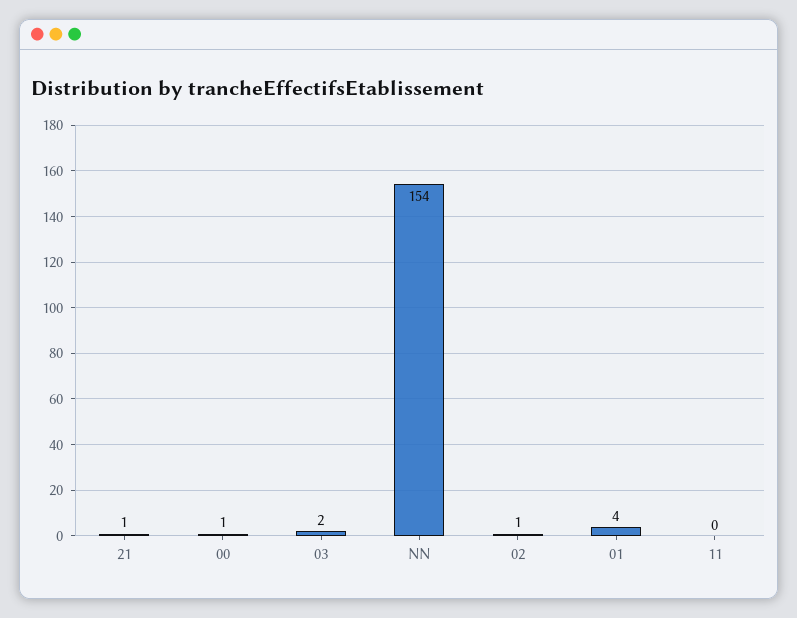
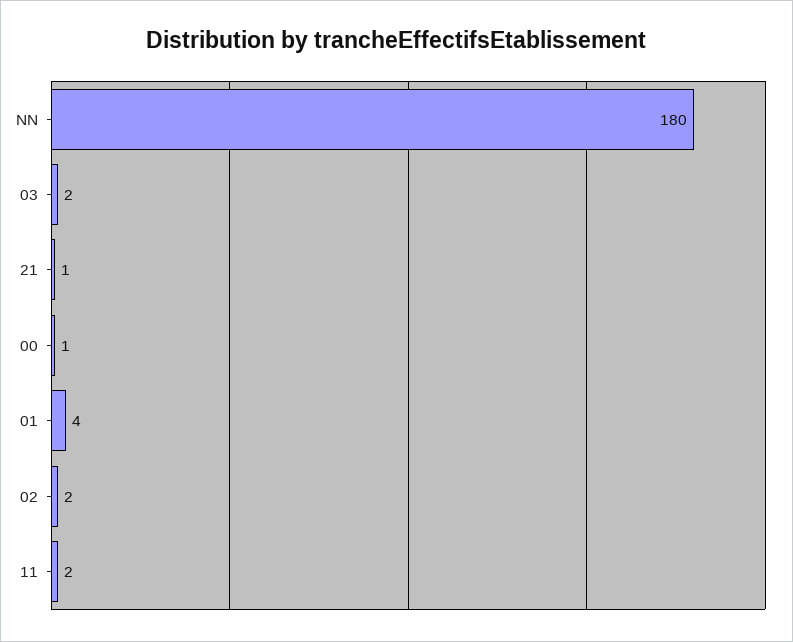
NN: 154 -> 180
02: 1 -> 2
11: 0 -> 2

